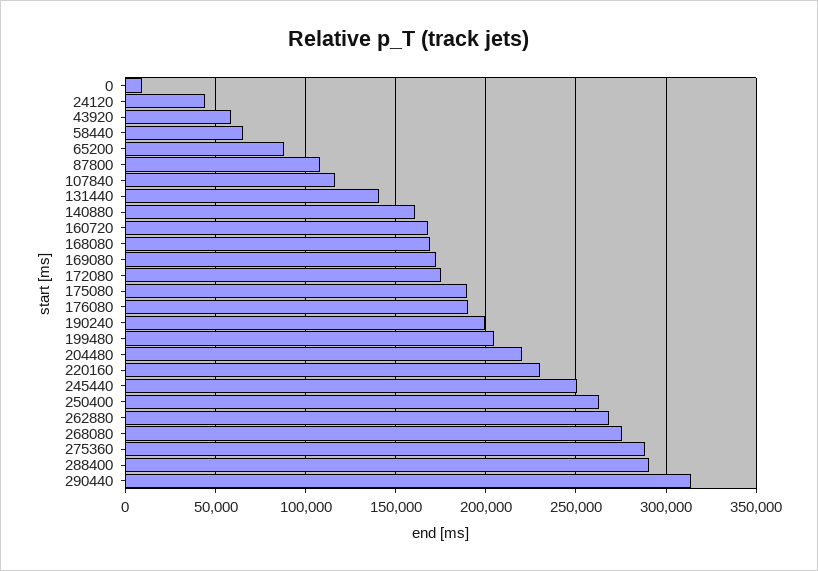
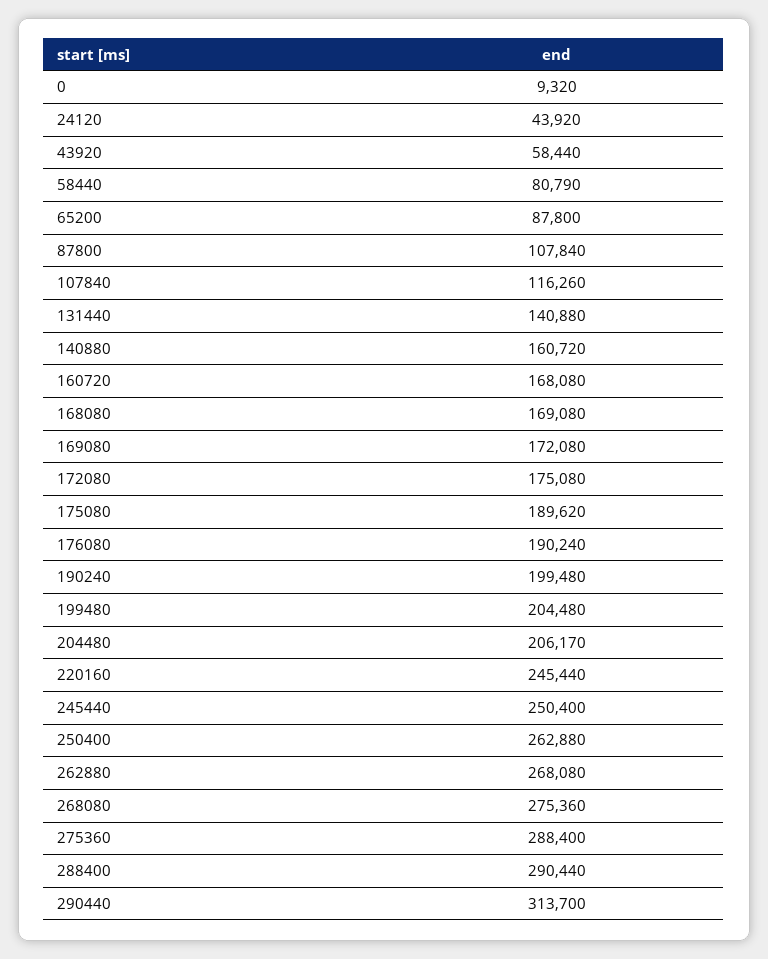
58440: 65000 -> 80790
204480: 220000 -> 206170
220160: 230000 -> 245440

